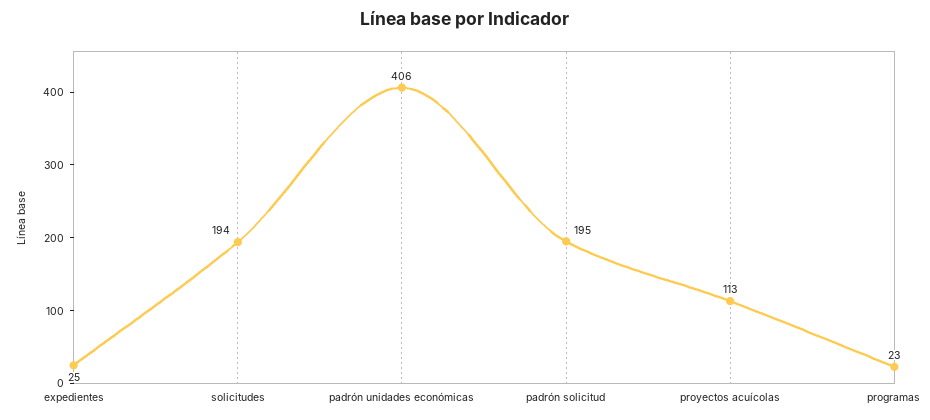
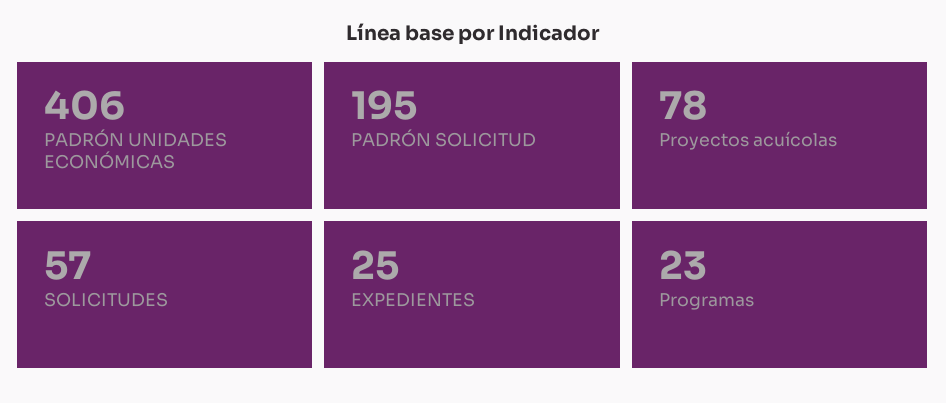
solicitudes: 194 -> 57
proyectos acuícolas: 113 -> 78

